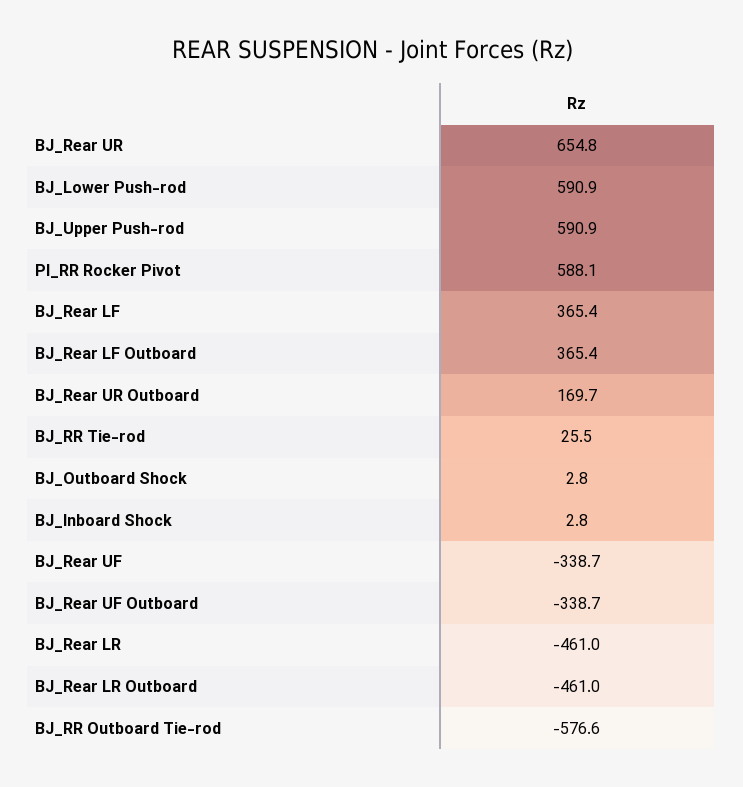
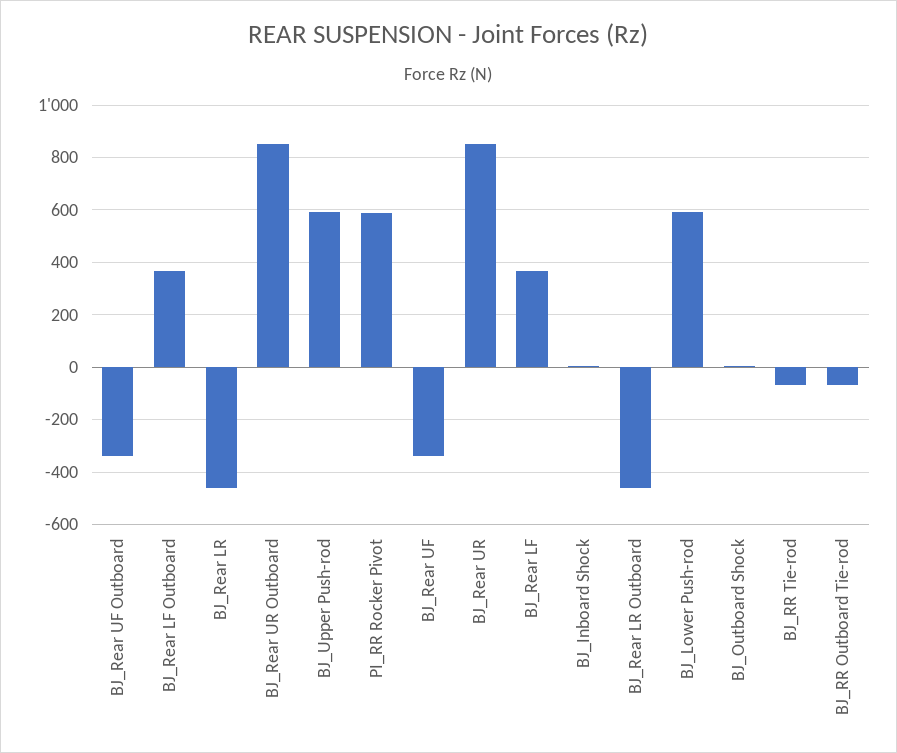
BJ_Rear UR: 654.8 -> 850
BJ_Rear UR Outboard: 169.7 -> 850
BJ_RR Tie-rod: 25.5 -> -75
BJ_RR Outboard Tie-rod: -576.6 -> -75

